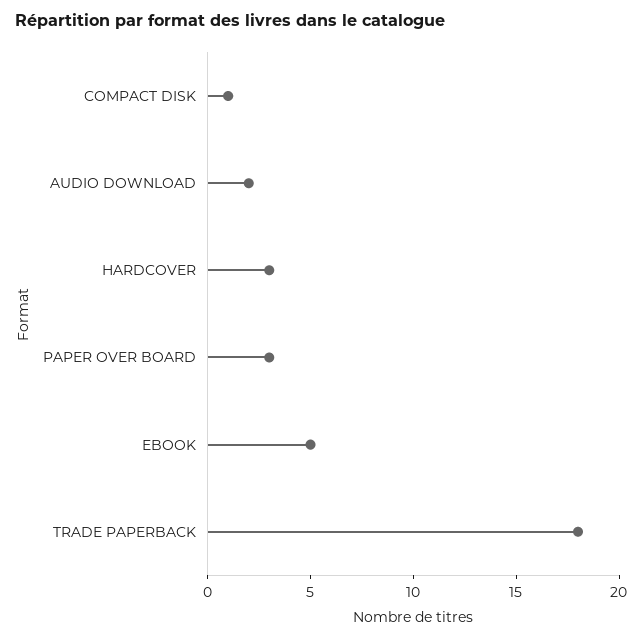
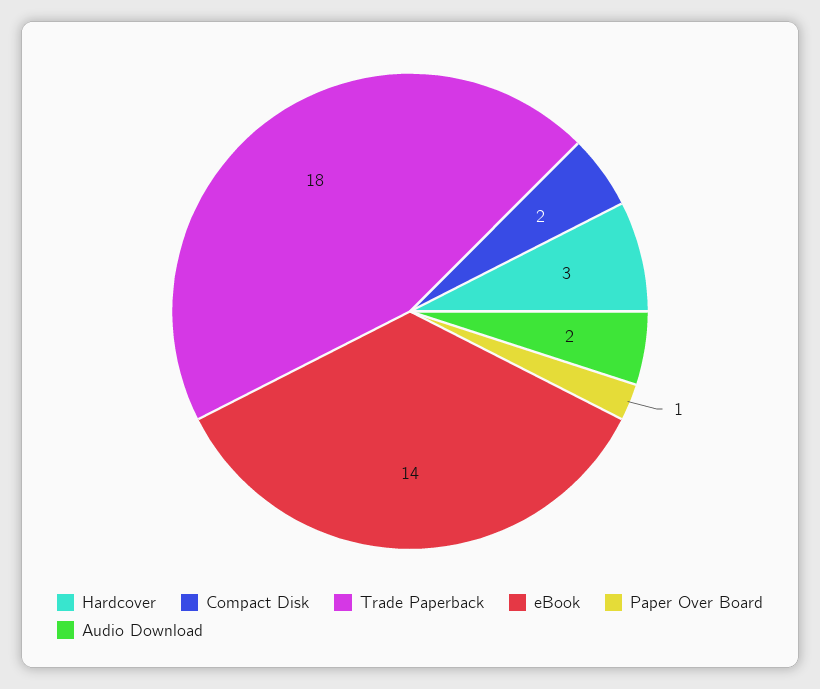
COMPACT DISK: 1 -> 2
PAPER OVER BOARD: 3 -> 1
EBOOK: 5 -> 14

